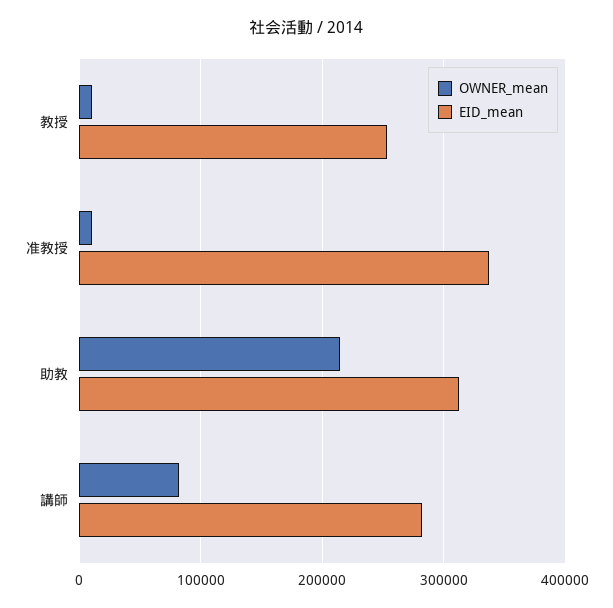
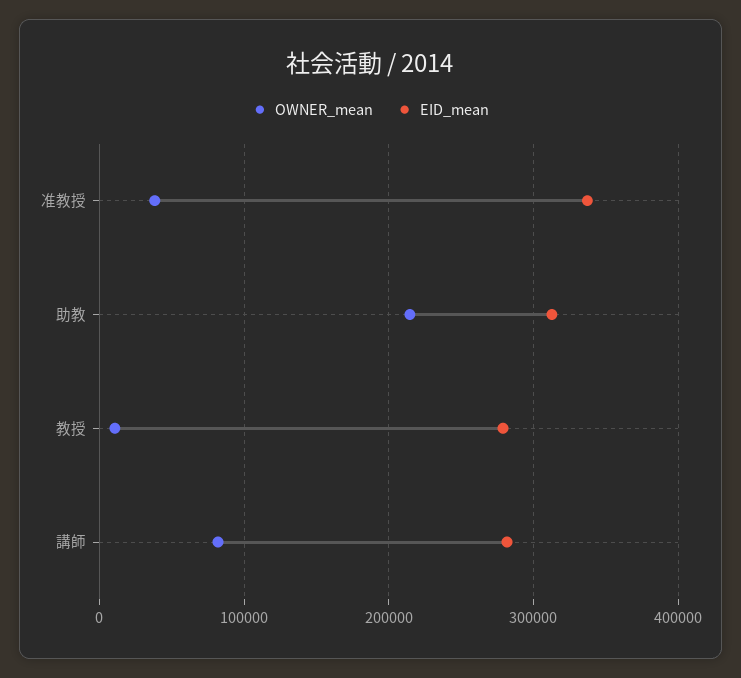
EID_mean, 教授: 250000 -> 280000
OWNER_mean, 准教授: 10000 -> 40000

